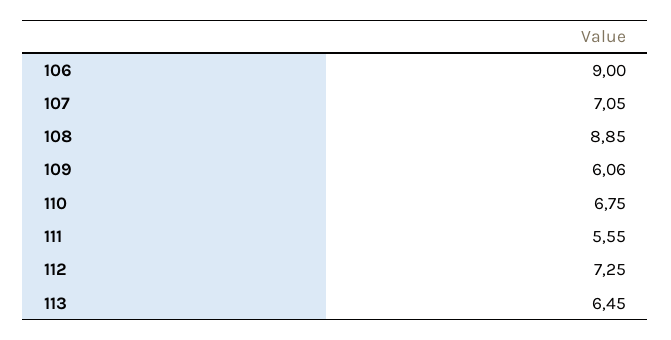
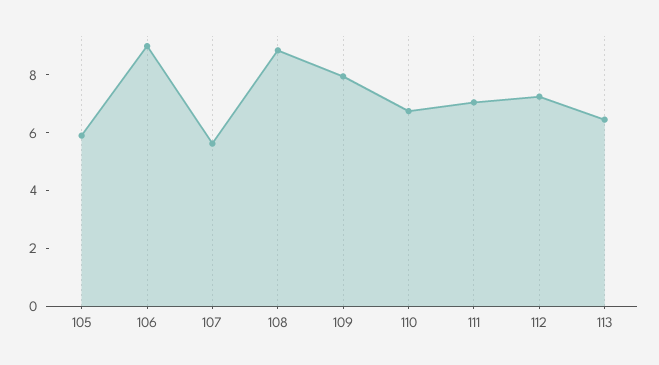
107: 7.05 -> 5.5
109: 6.06 -> 8
111: 5.55 -> 7
105: none -> 6

